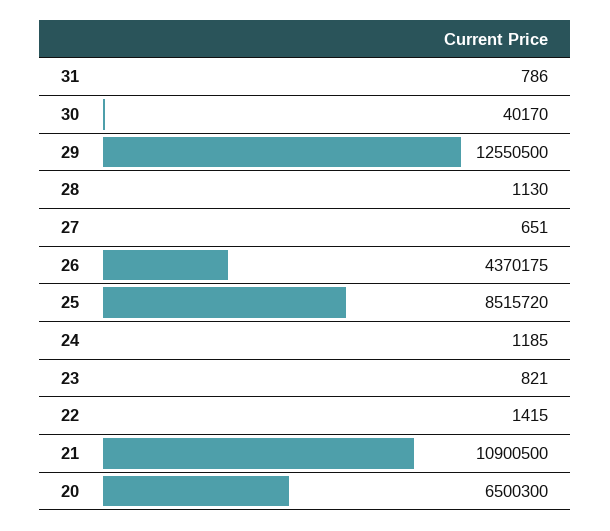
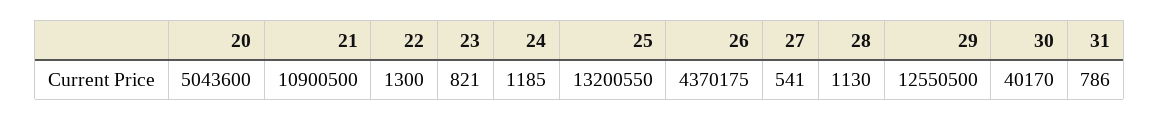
27: 651 -> 541
25: 8515720 -> 13200550
22: 1415 -> 1300
20: 6500300 -> 5043600

